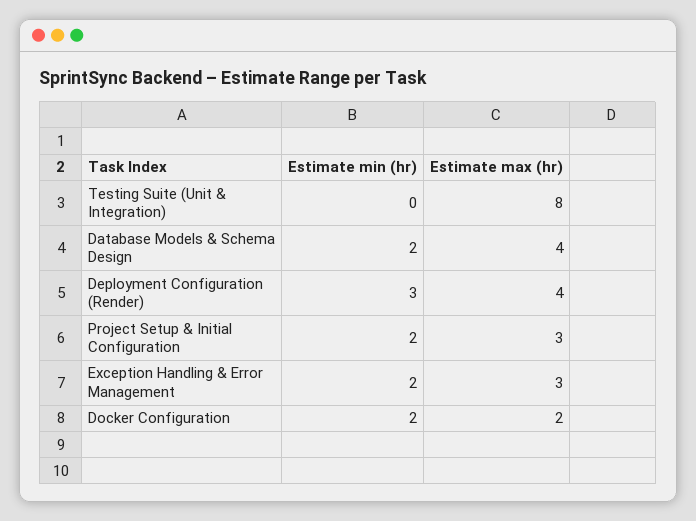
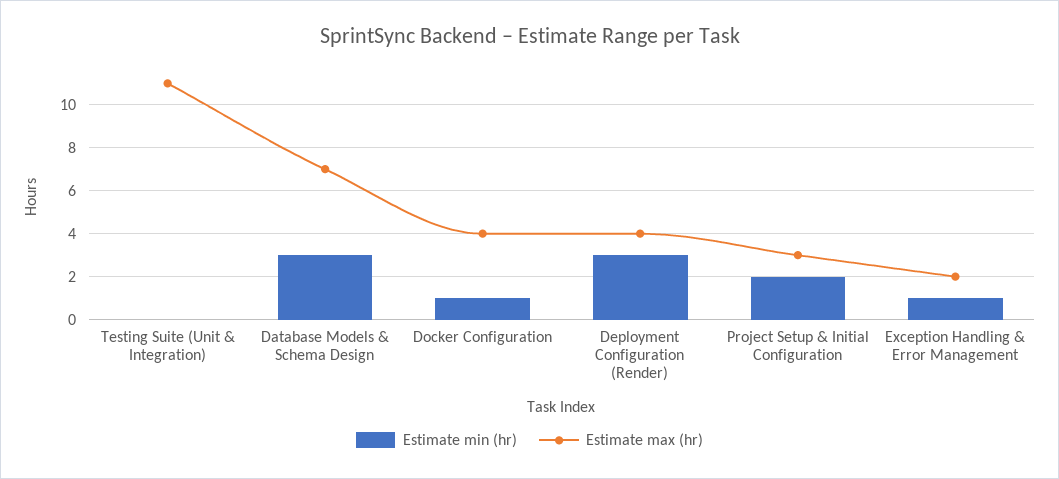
Estimate max (hr), Testing Suite (Unit & Integration): 8 -> 11
Estimate min (hr), Database Models & Schema Design: 2 -> 3
Estimate max (hr), Database Models & Schema Design: 4 -> 7
Estimate min (hr), Exception Handling & Error Management: 2 -> 1
Estimate max (hr), Exception Handling & Error Management: 3 -> 2
Estimate min (hr), Docker Configuration: 2 -> 1
Estimate max (hr), Docker Configuration: 2 -> 4

